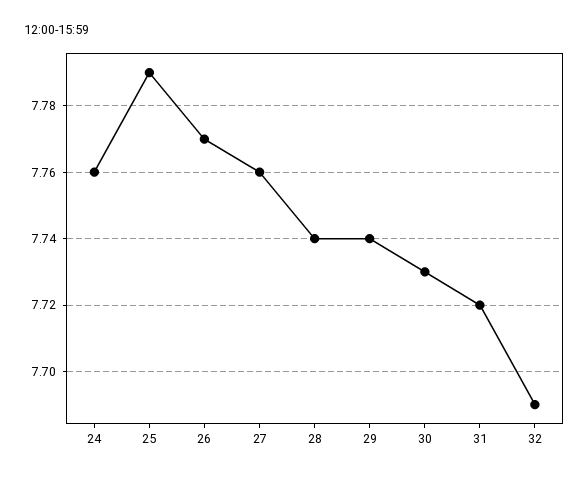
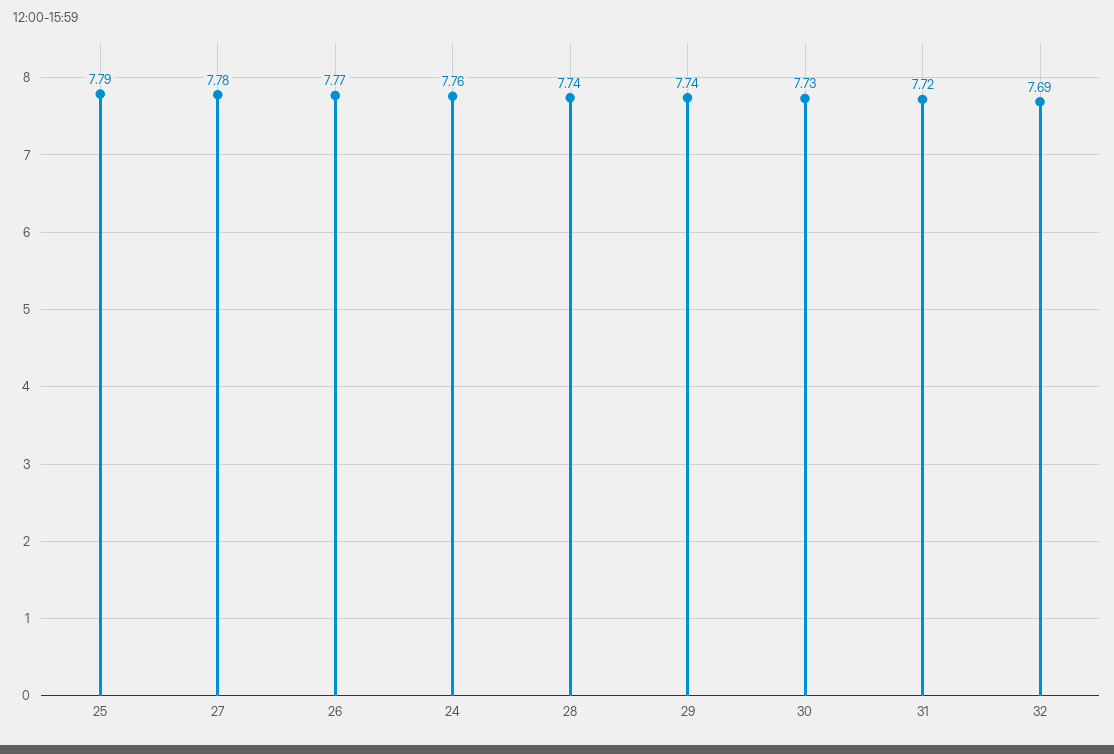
27: 7.76 -> 7.78

